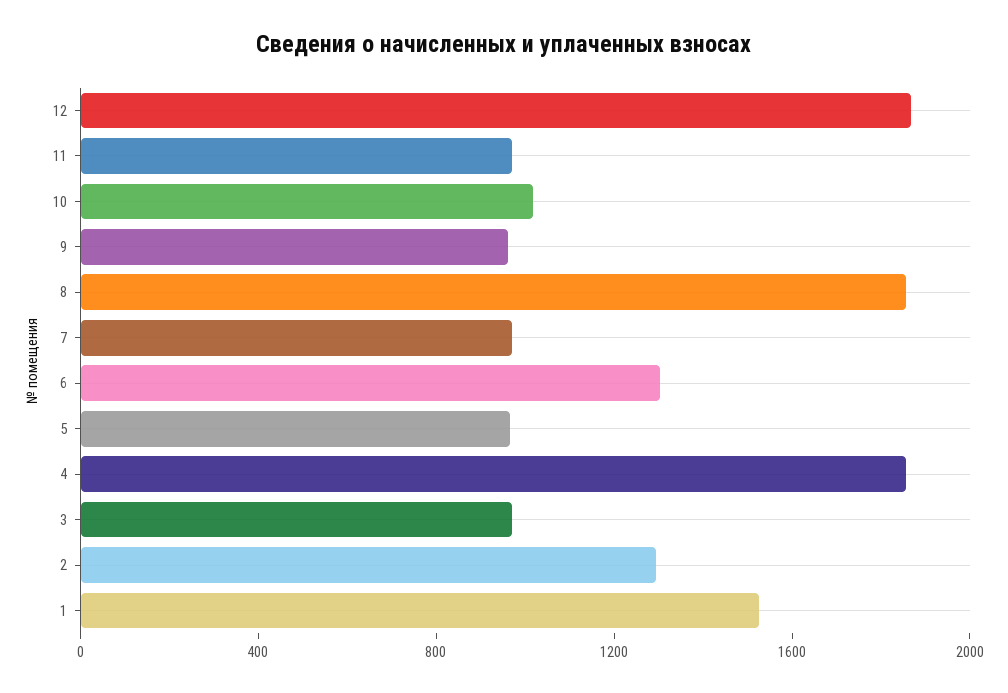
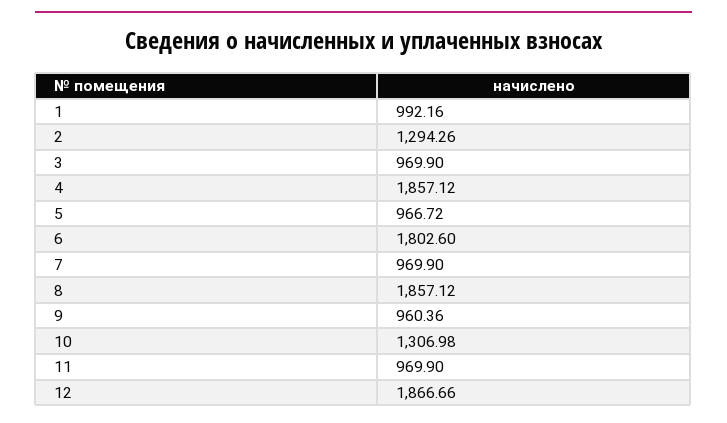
10: 1000 -> 1306.98
6: 1300 -> 1802.6
1: 1500 -> 992.16

